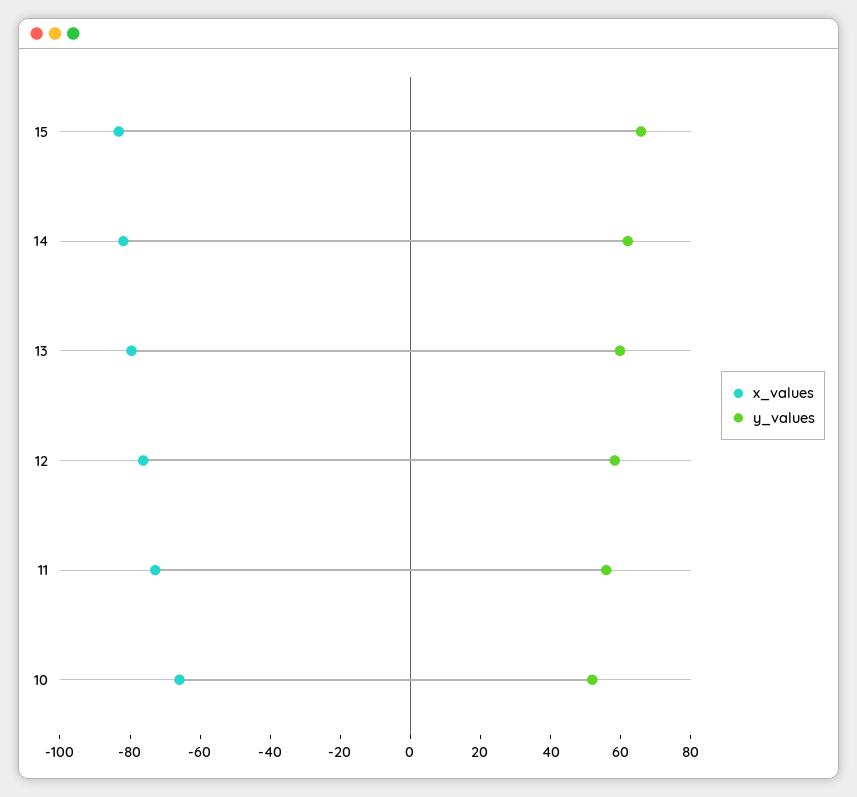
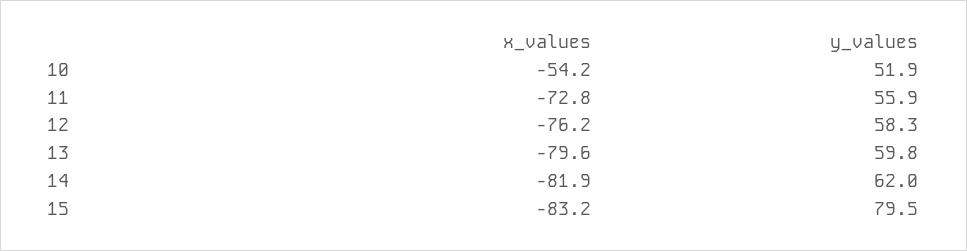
y_values, 15: 65 -> 79.5
x_values, 10: -65 -> -54.2

